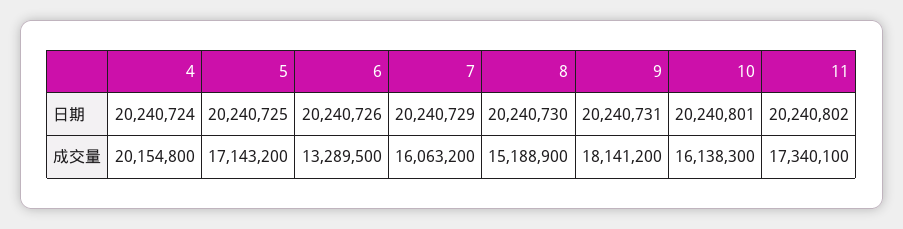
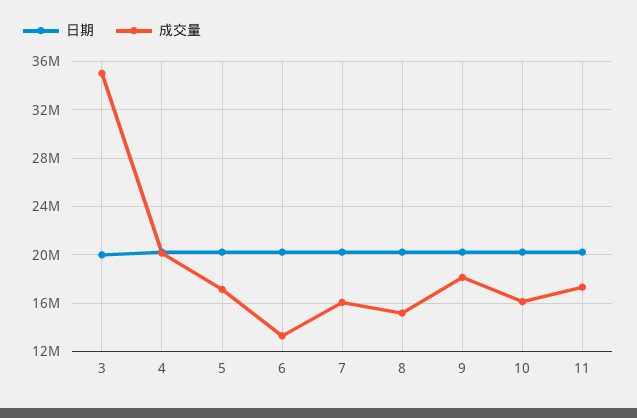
日期, 3: none -> 20000000
成交量, 3: none -> 35000000

